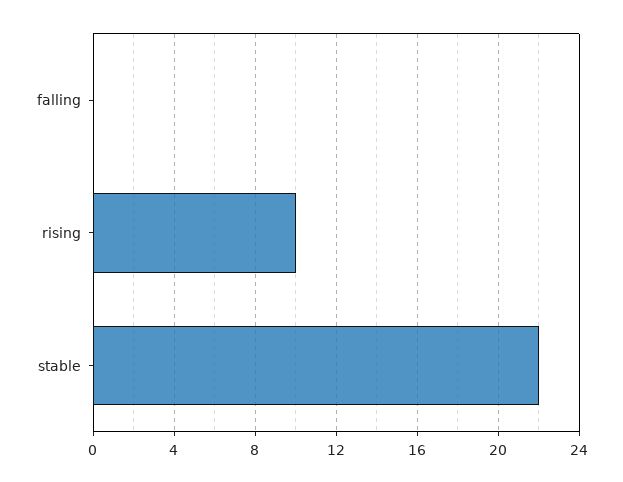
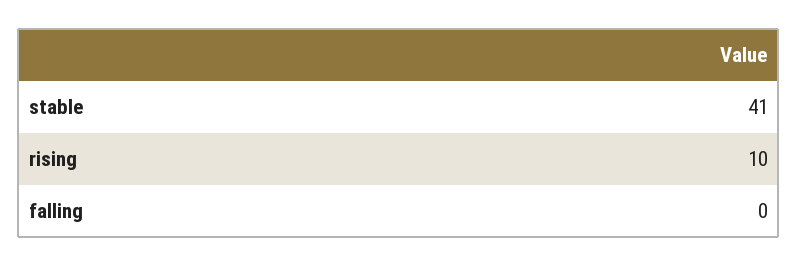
stable: 22 -> 41

